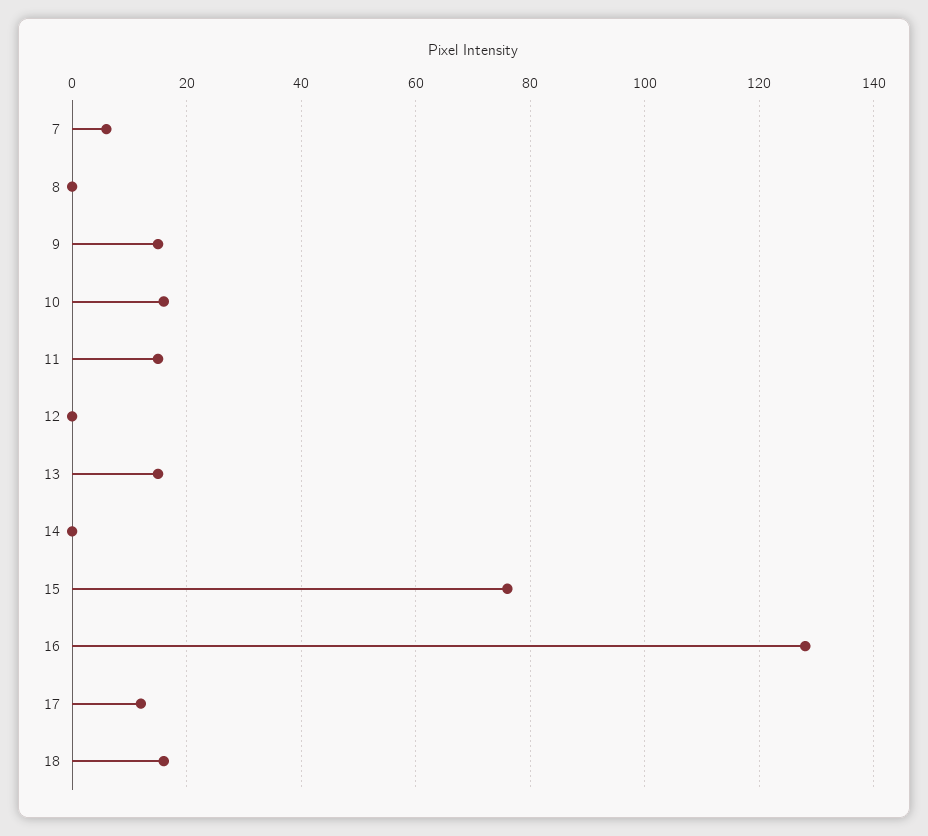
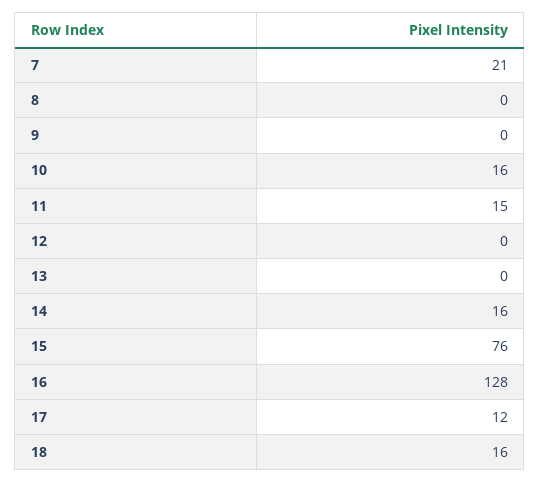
7: 5 -> 21
9: 15 -> 0
13: 15 -> 0
14: 0 -> 16

